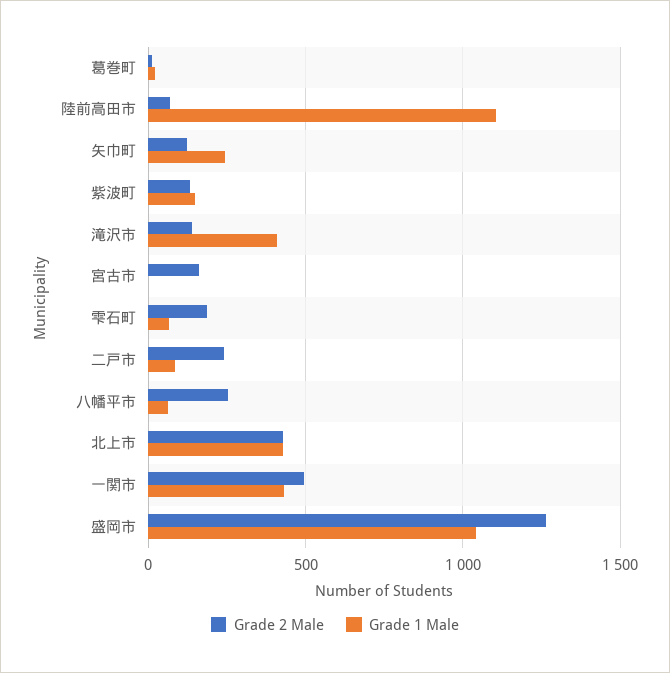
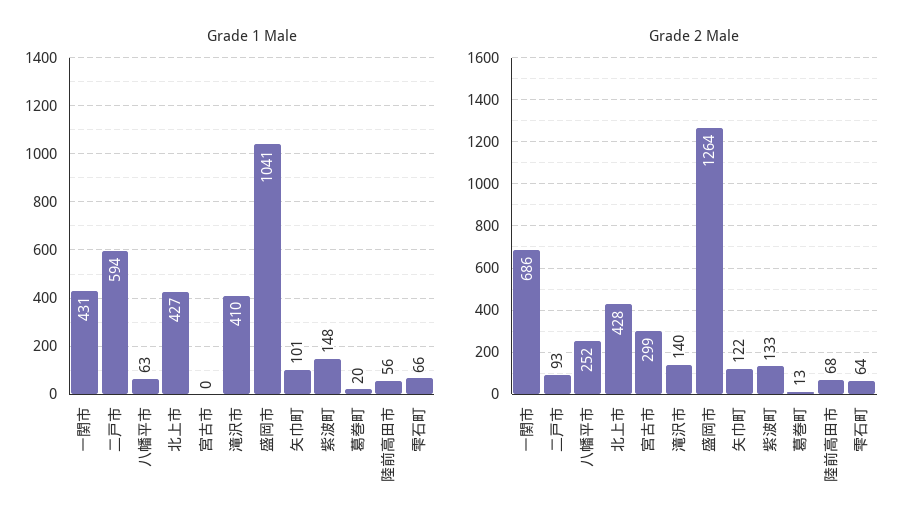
Grade 1 Male, 陸前高田市: 1100 -> 56
Grade 1 Male, 矢巾町: 250 -> 101
Grade 2 Male, 宮古市: 150 -> 299
Grade 2 Male, 雫石町: 200 -> 64
Grade 2 Male, 二戸市: 250 -> 93
Grade 1 Male, 二戸市: 100 -> 594
Grade 2 Male, 一関市: 500 -> 686

